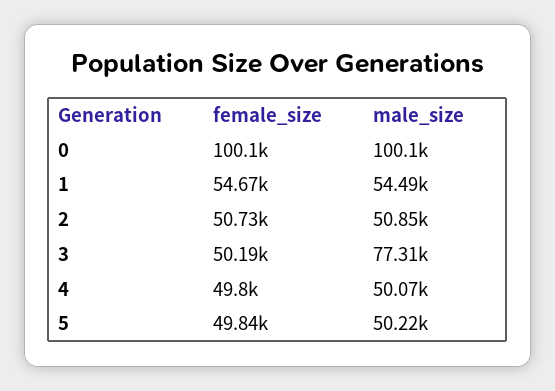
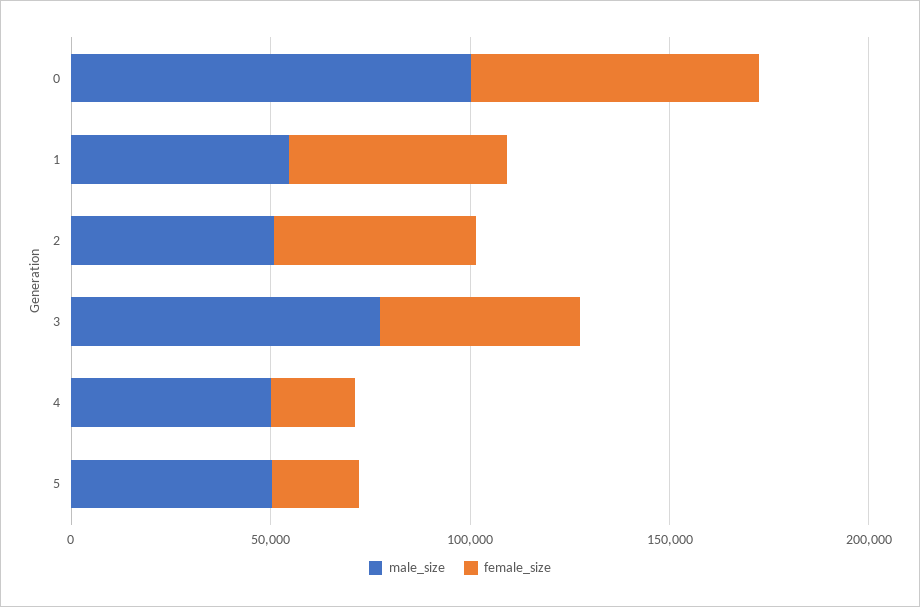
female_size, 0: 100100 -> 70000
female_size, 4: 49800 -> 20000
female_size, 5: 49840 -> 20000

